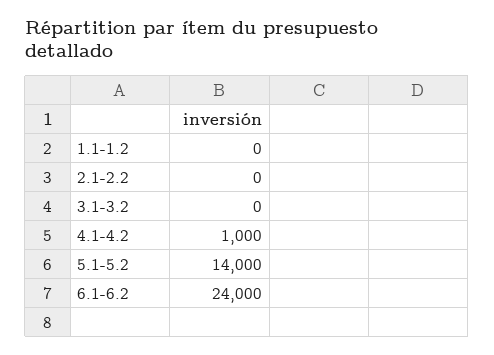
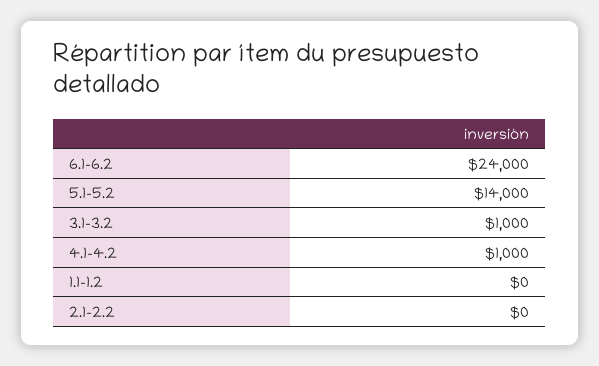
3.1-3.2: 0 -> 1000

